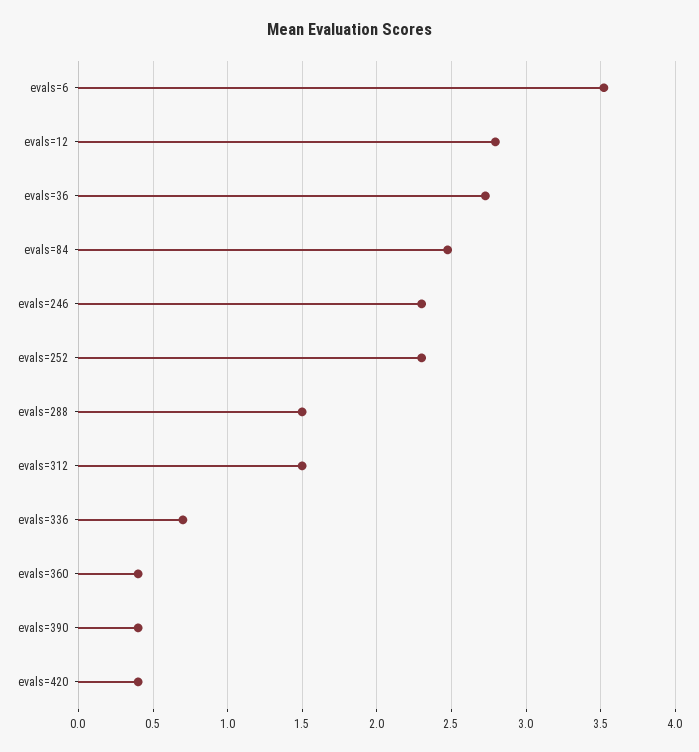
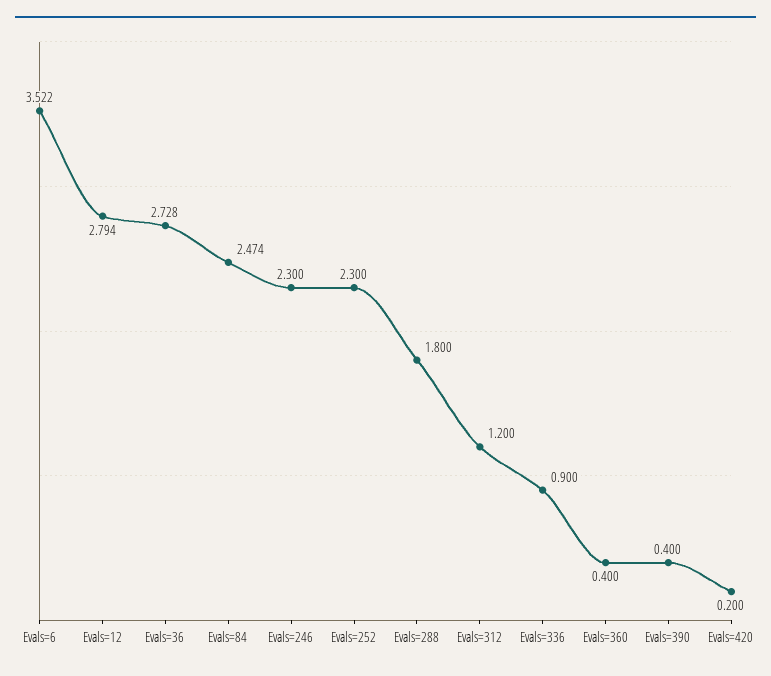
evals=288: 1.5 -> 1.8
evals=312: 1.5 -> 1.2
evals=336: 0.7 -> 0.9
evals=420: 0.4 -> 0.2

